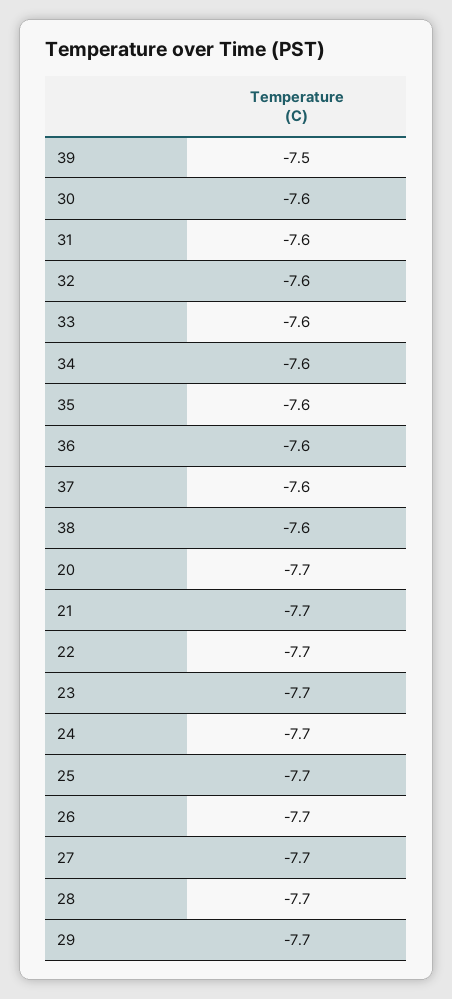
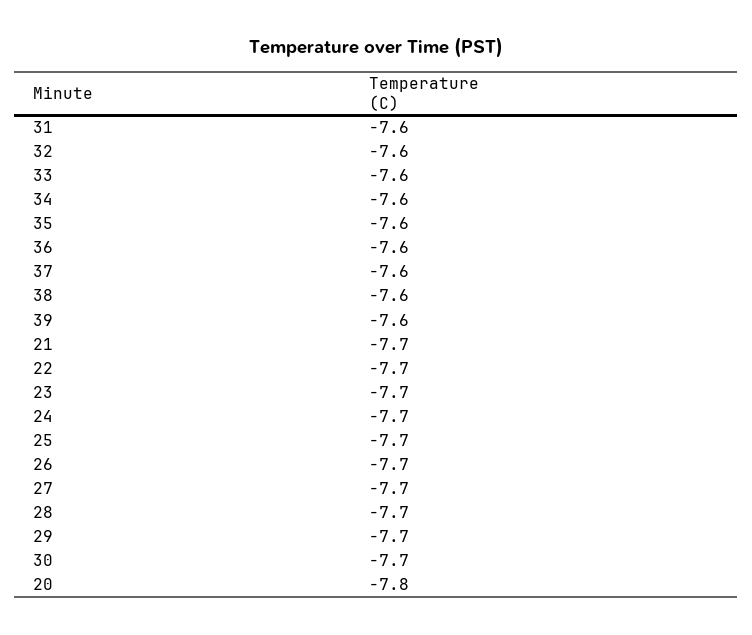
39: -7.5 -> -7.6
30: -7.6 -> -7.7
20: -7.7 -> -7.8

